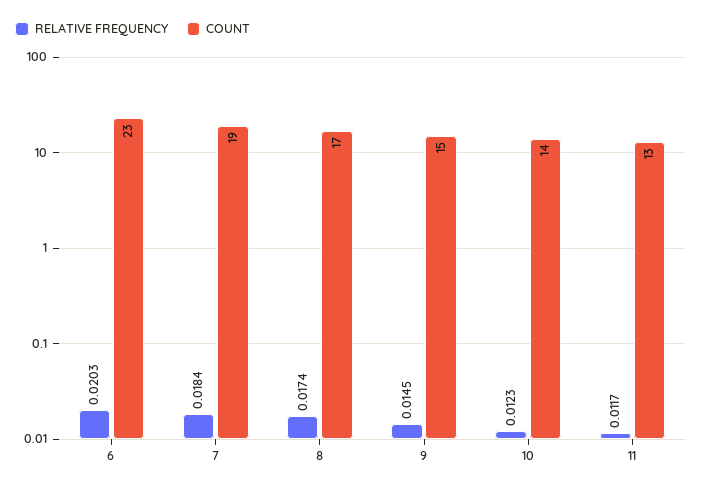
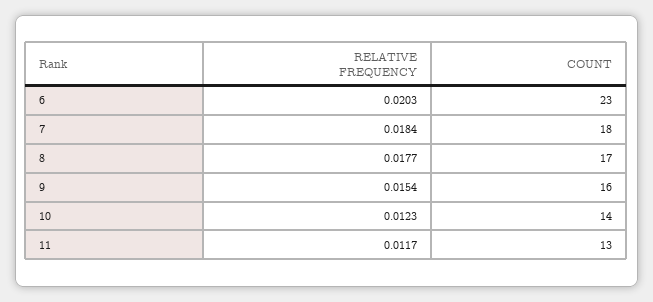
COUNT, 7: 19 -> 18
RELATIVE FREQUENCY, 8: 0.0174 -> 0.0177
RELATIVE FREQUENCY, 9: 0.0145 -> 0.0154
COUNT, 9: 15 -> 16

